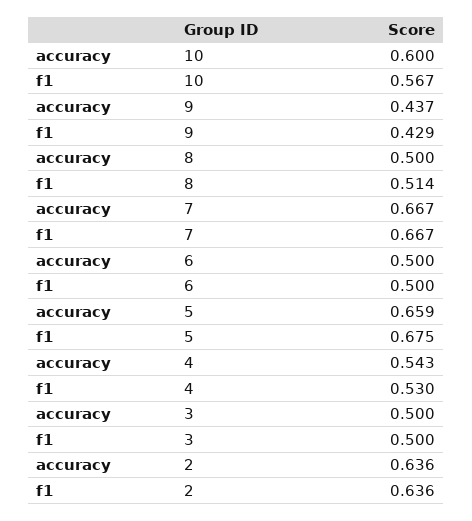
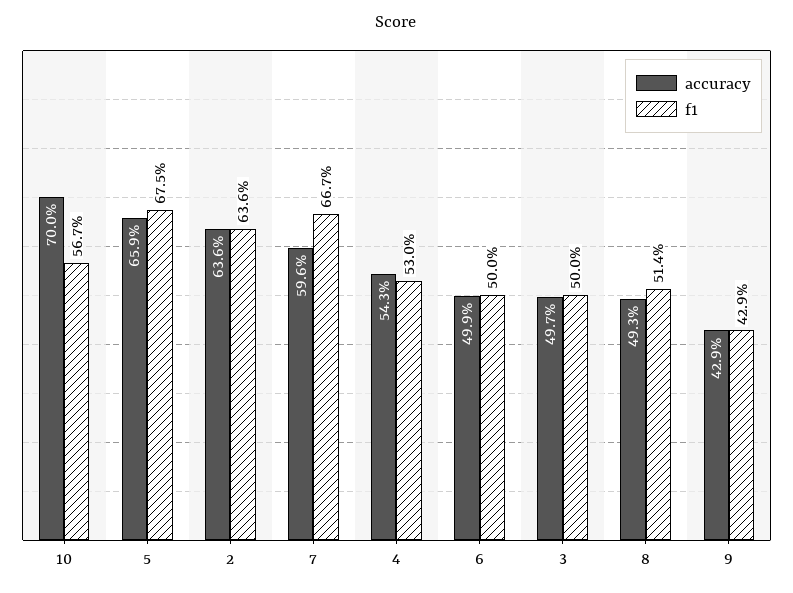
accuracy, 10: 0.6 -> 0.7
accuracy, 9: 0.437 -> 0.429
accuracy, 8: 0.5 -> 0.493
accuracy, 7: 0.667 -> 0.596
accuracy, 6: 0.5 -> 0.499
accuracy, 3: 0.5 -> 0.497

